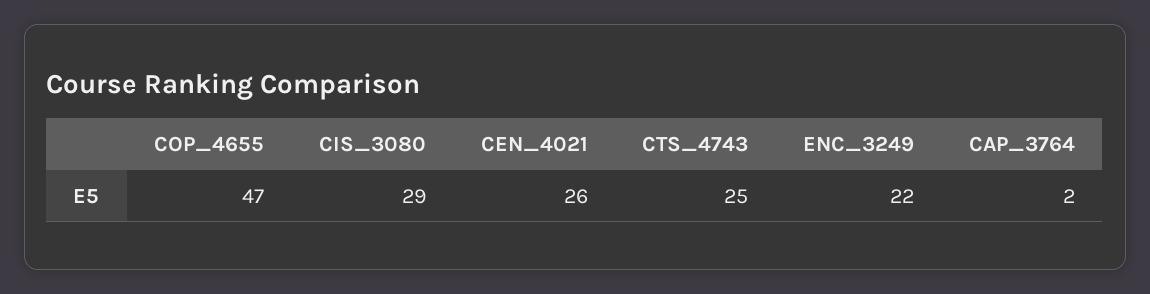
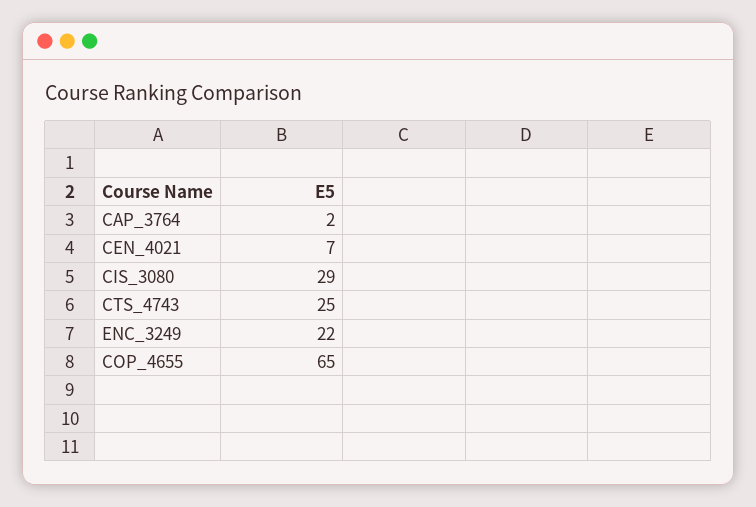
COP_4655: 47 -> 65
CEN_4021: 26 -> 7

